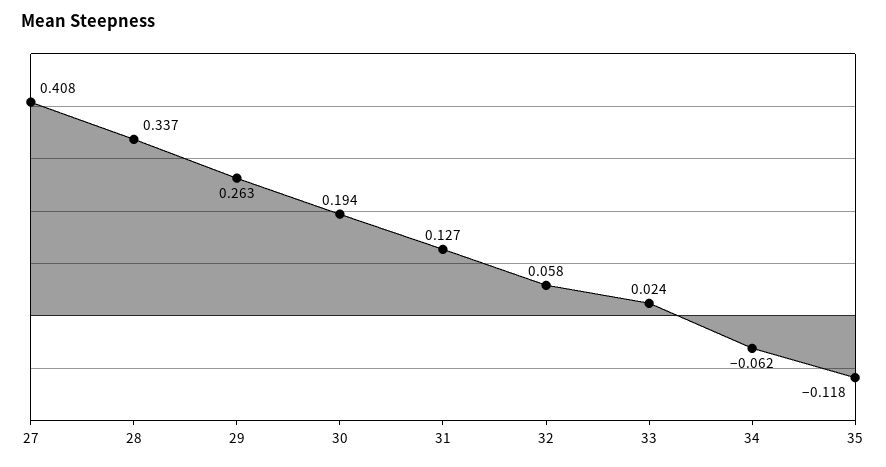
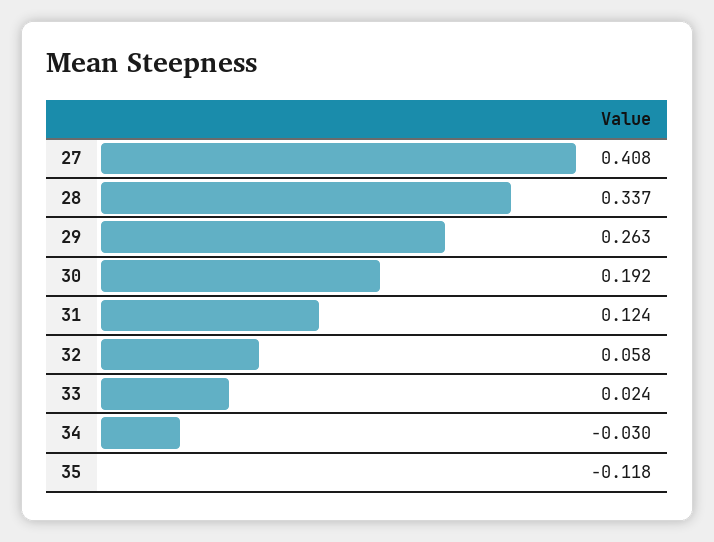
30: 0.194 -> 0.192
31: 0.127 -> 0.124
34: -0.062 -> -0.03

